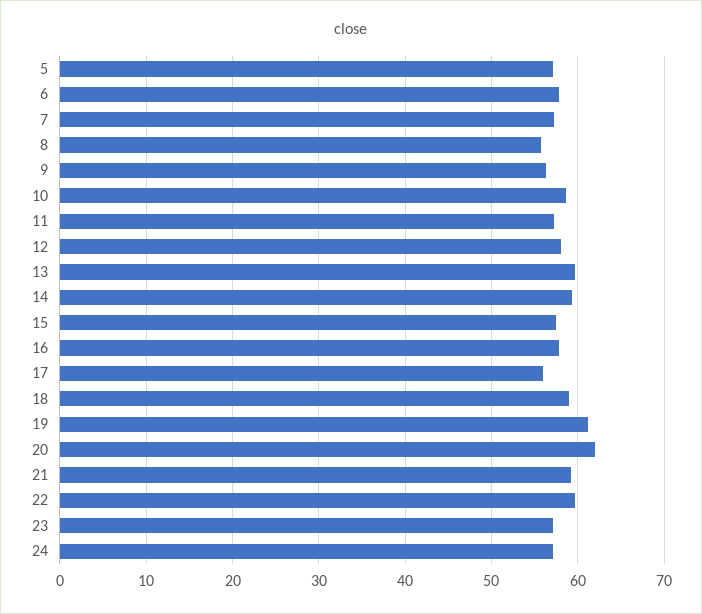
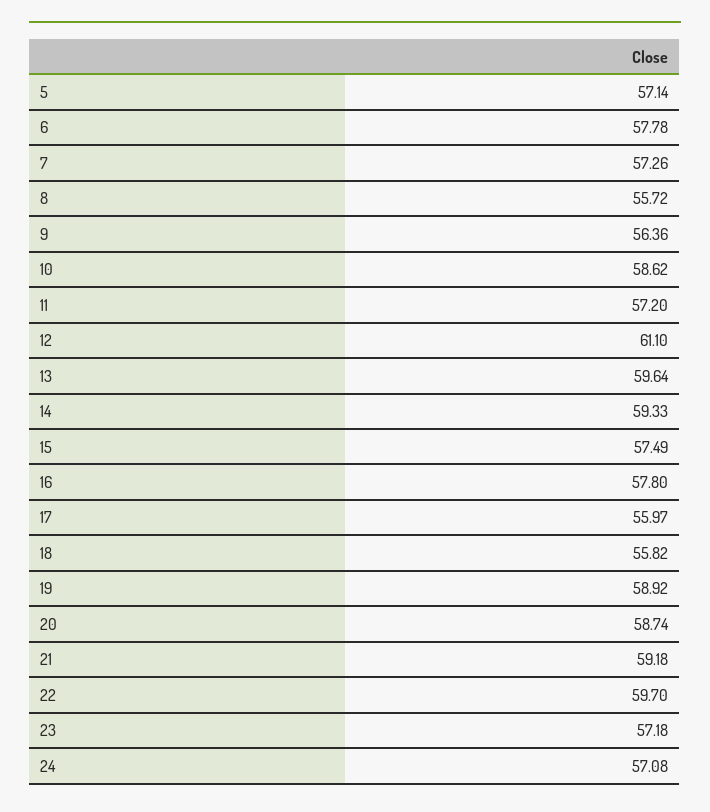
12: 58 -> 61.1
18: 59 -> 55.82
19: 61 -> 58.92
20: 62 -> 58.74

